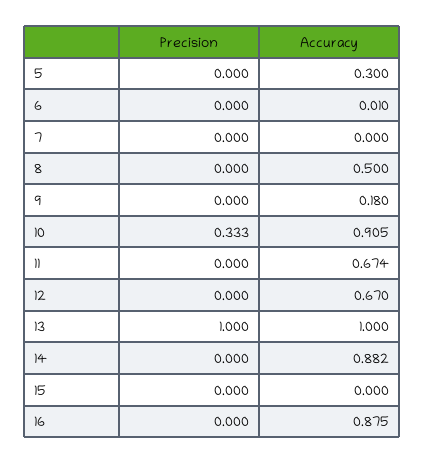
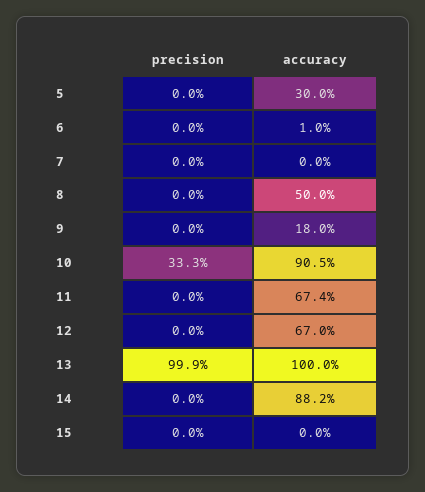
Precision, 13: 1 -> 0.999
Precision, 16: 0 -> none
Accuracy, 16: 0.875 -> none

